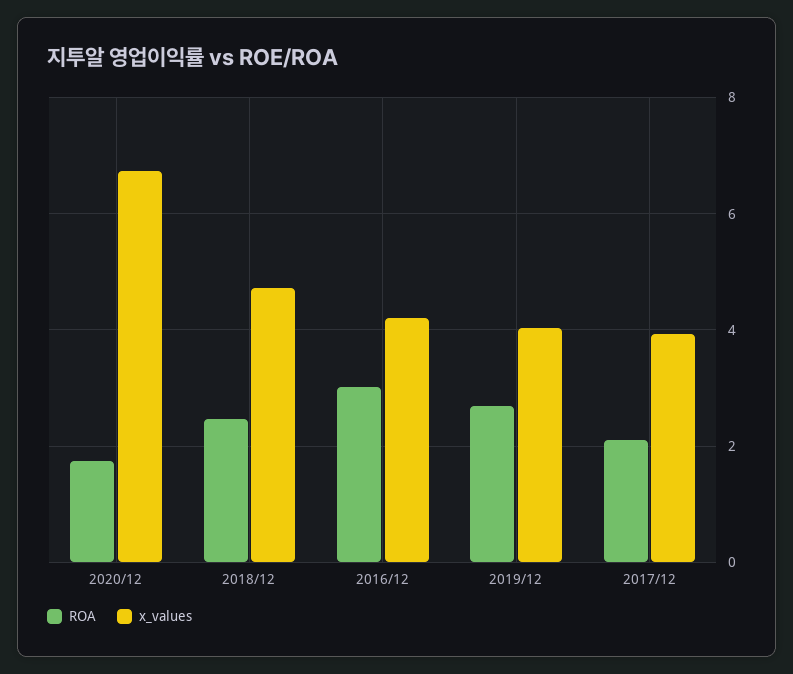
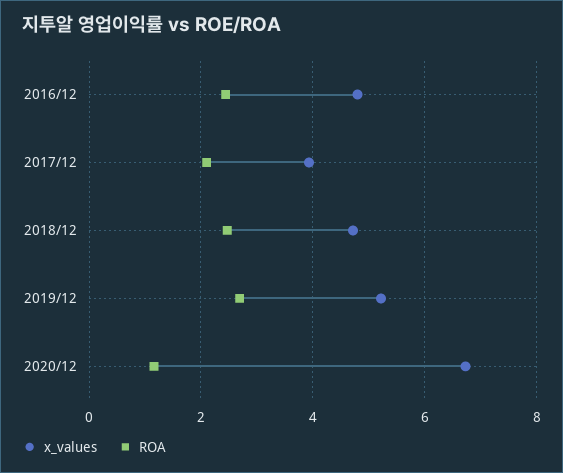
ROA, 2020/12: 1.8 -> 1.2
ROA, 2016/12: 3 -> 2.4
x_values, 2016/12: 4.2 -> 4.8
x_values, 2019/12: 4 -> 5.2

